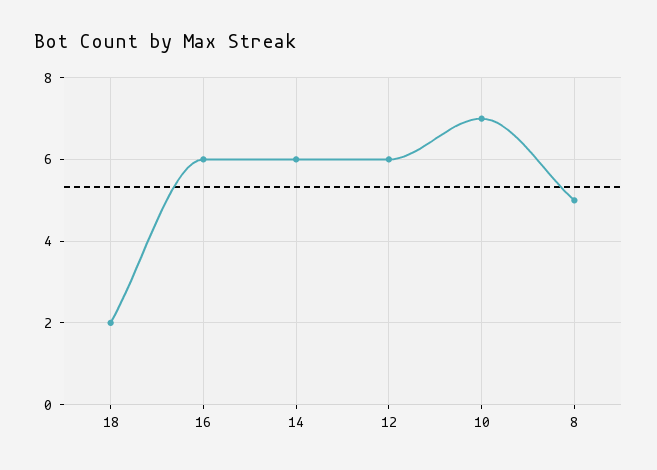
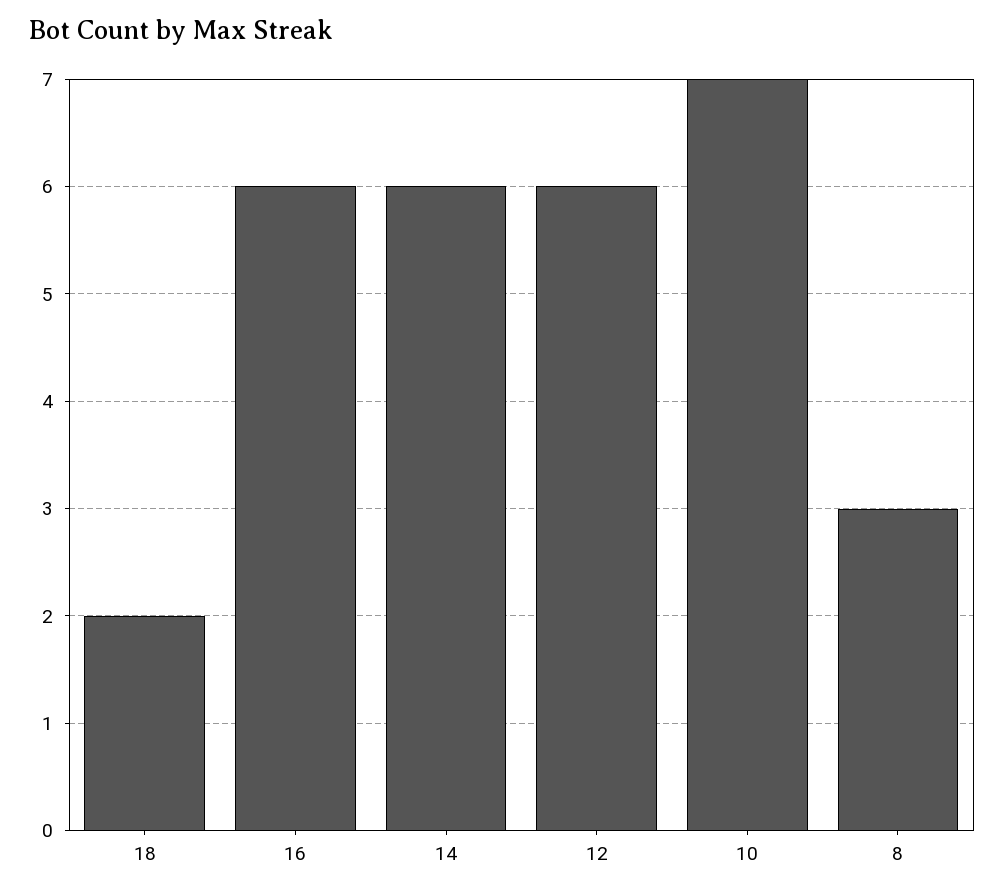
8: 5 -> 3

